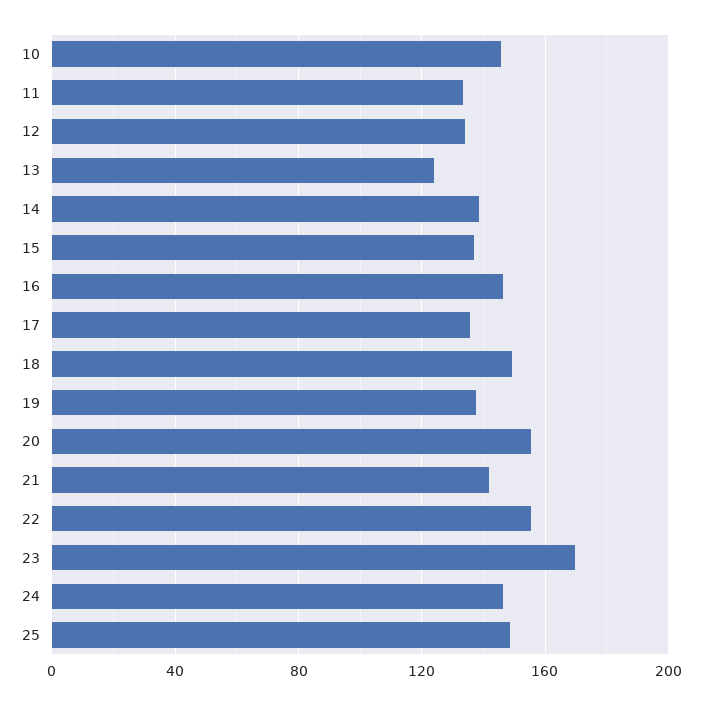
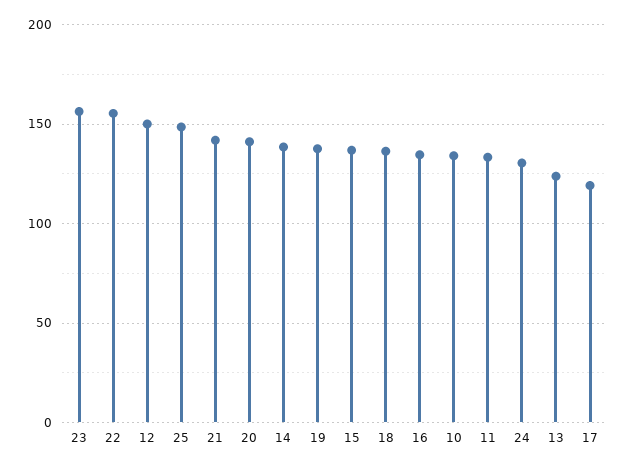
10: 145 -> 135
12: 135 -> 150
16: 145 -> 135
17: 135 -> 120
18: 150 -> 135
20: 155 -> 140
23: 170 -> 155
24: 145 -> 130

